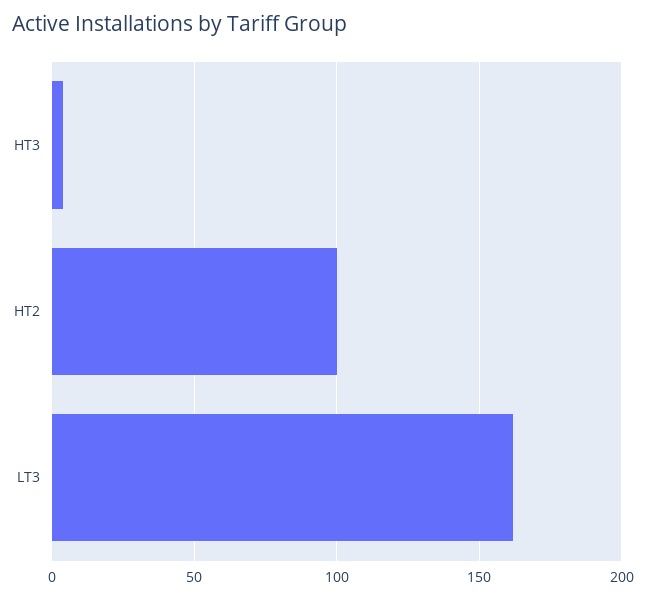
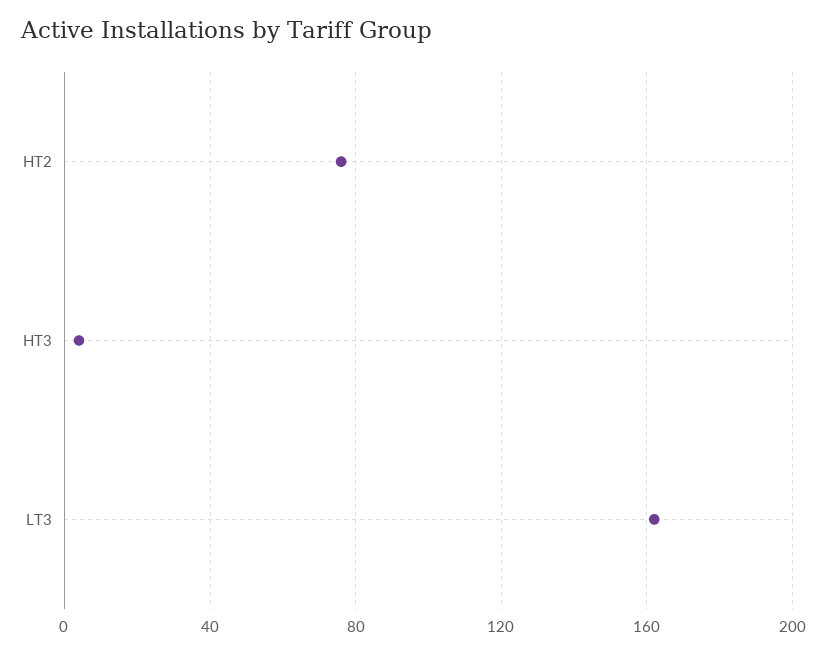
HT2: 100 -> 75

